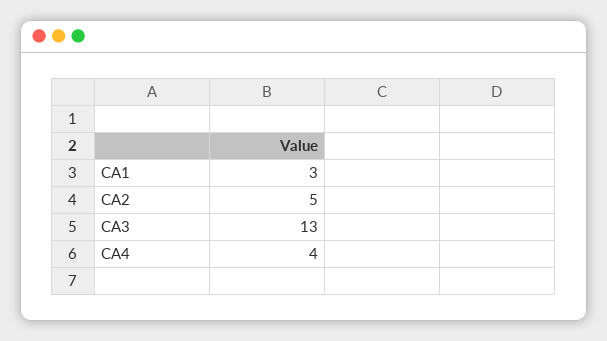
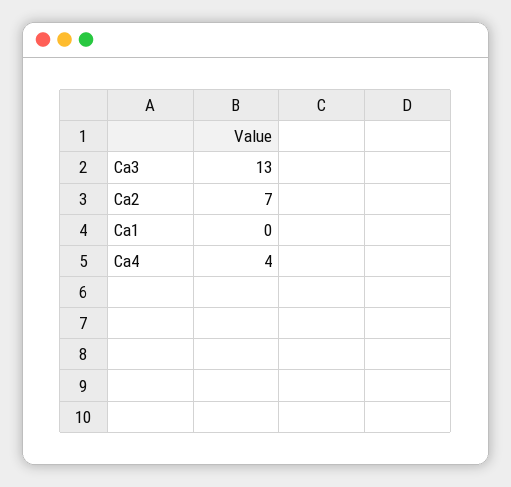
CA1: 3 -> 0
CA2: 5 -> 7

